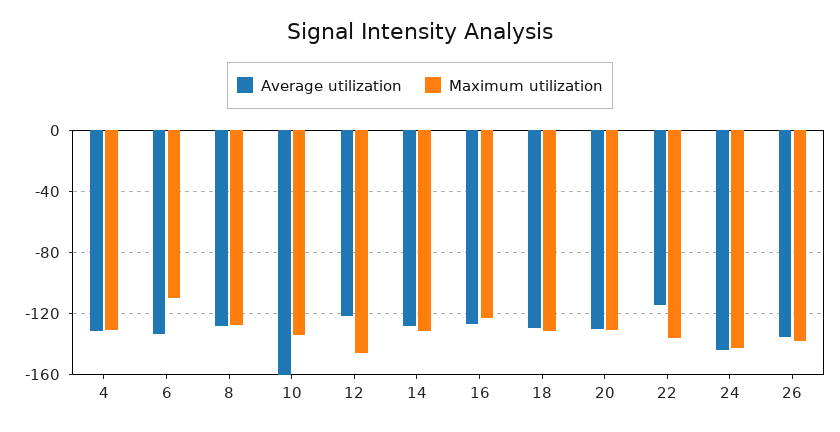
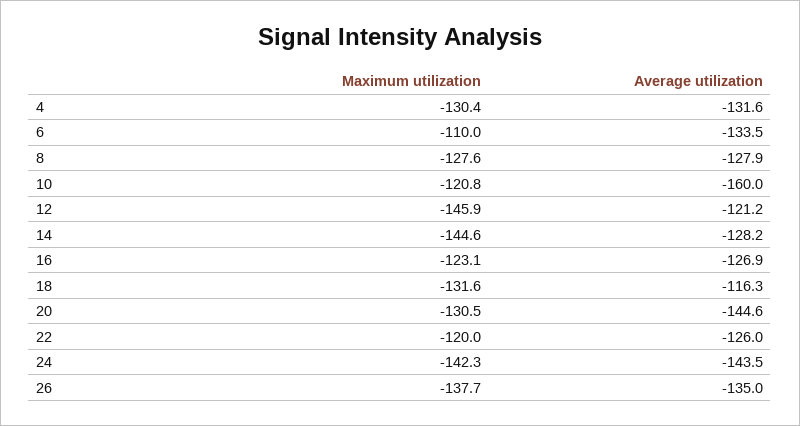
Maximum utilization, 10: -135 -> -120.8
Maximum utilization, 14: -130 -> -144.6
Average utilization, 18: -130 -> -116.3
Average utilization, 20: -130 -> -144.6
Average utilization, 22: -115 -> -126
Maximum utilization, 22: -135 -> -120

